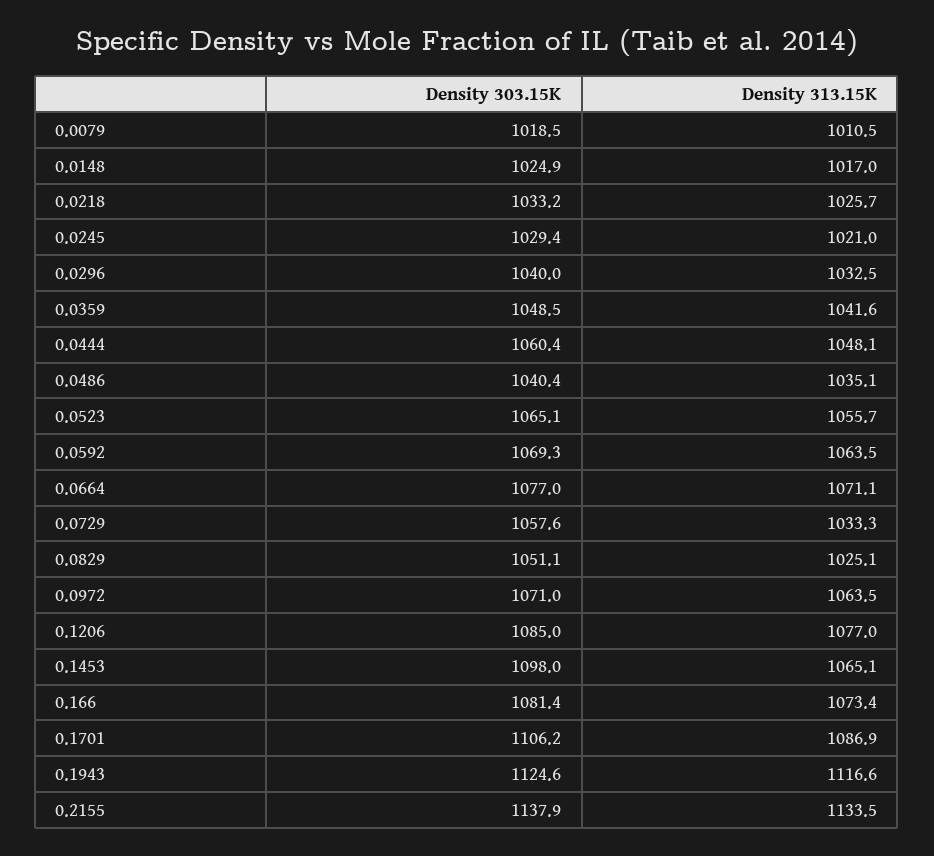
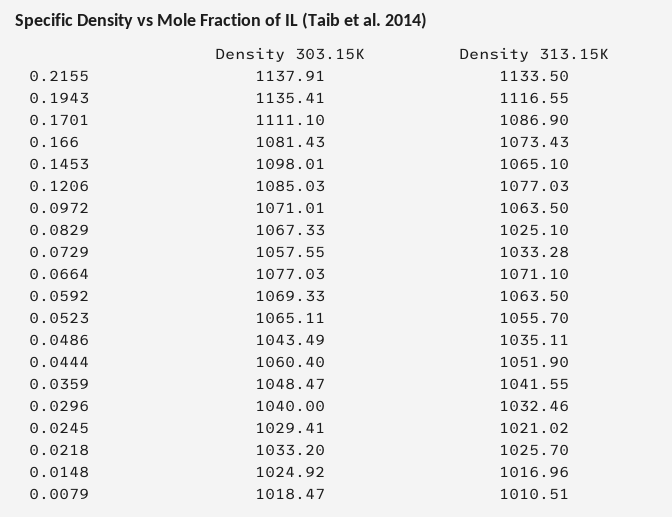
Density 313.15K, 0.0444: 1048.1 -> 1051.9
Density 303.15K, 0.0486: 1040.4 -> 1043.49
Density 303.15K, 0.0829: 1051.1 -> 1067.33
Density 303.15K, 0.1701: 1106.2 -> 1111.1
Density 303.15K, 0.1943: 1124.6 -> 1135.41

